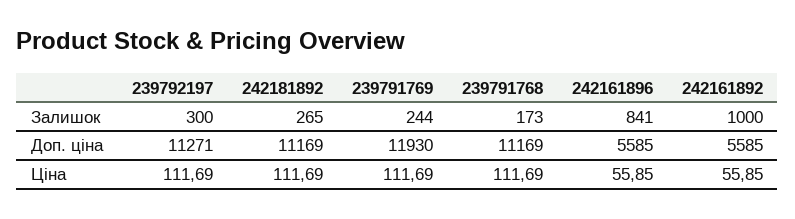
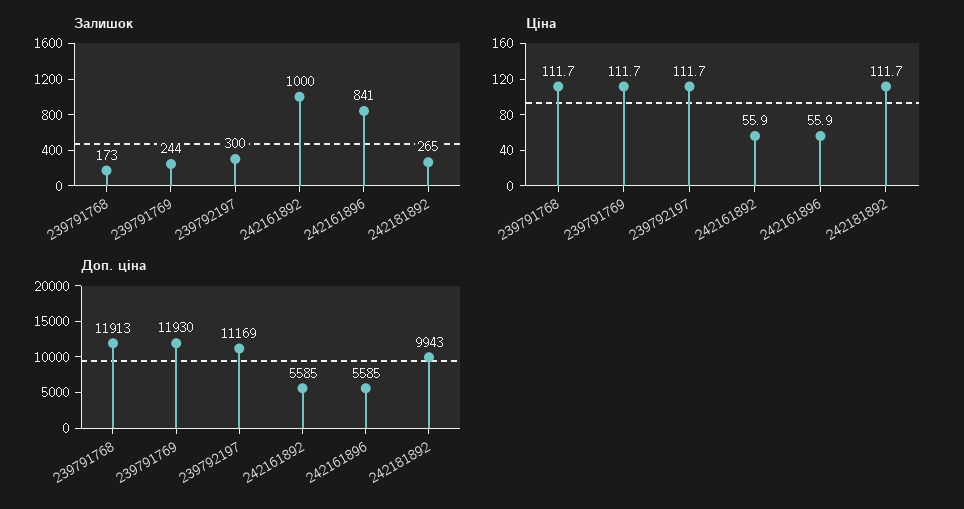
Доп. ціна, 239792197: 11271 -> 11169
Доп. ціна, 242181892: 11169 -> 9943
Доп. ціна, 239791768: 11169 -> 11913

